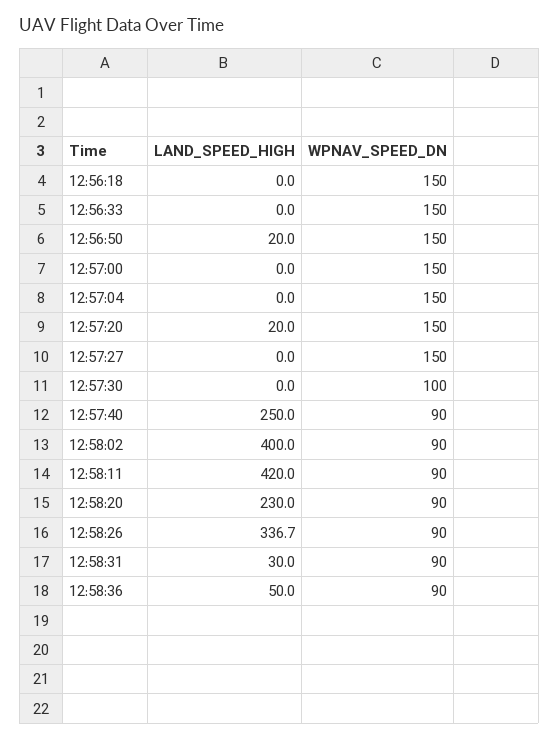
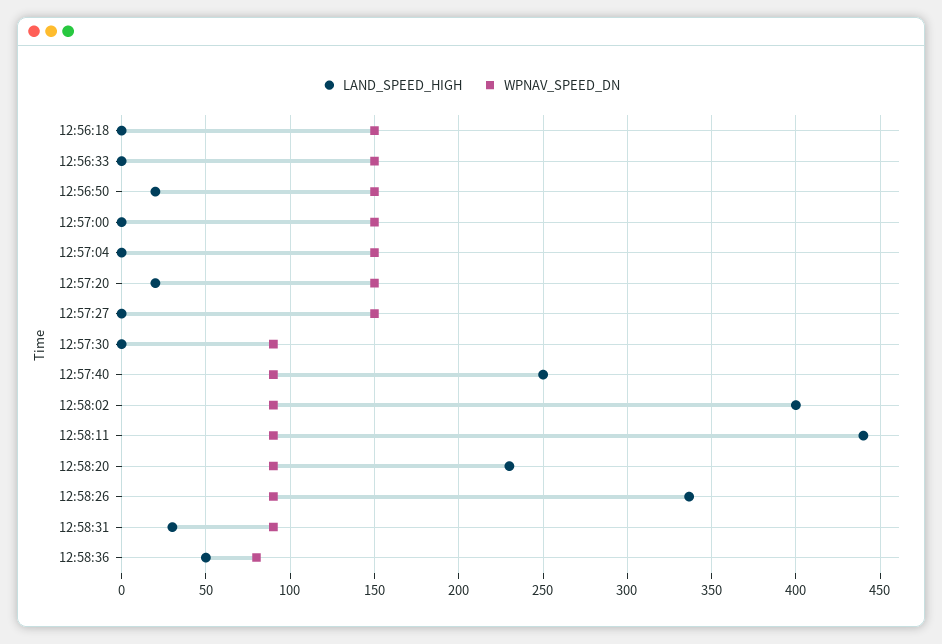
WPNAV_SPEED_DN, 12:57:30: 100 -> 90
LAND_SPEED_HIGH, 12:58:11: 420 -> 440
WPNAV_SPEED_DN, 12:58:36: 90 -> 80

